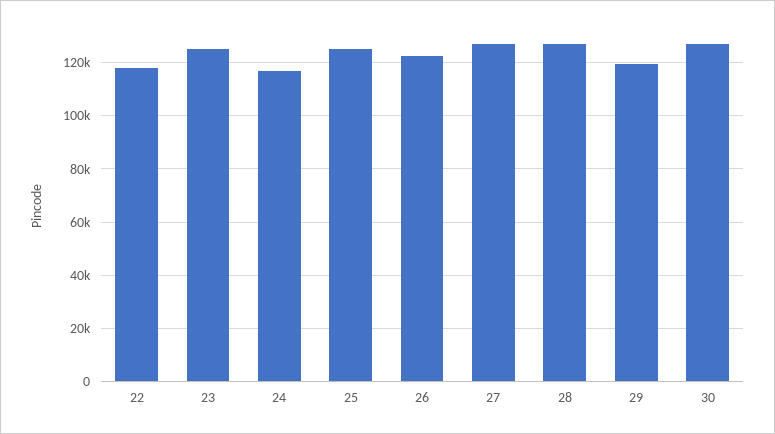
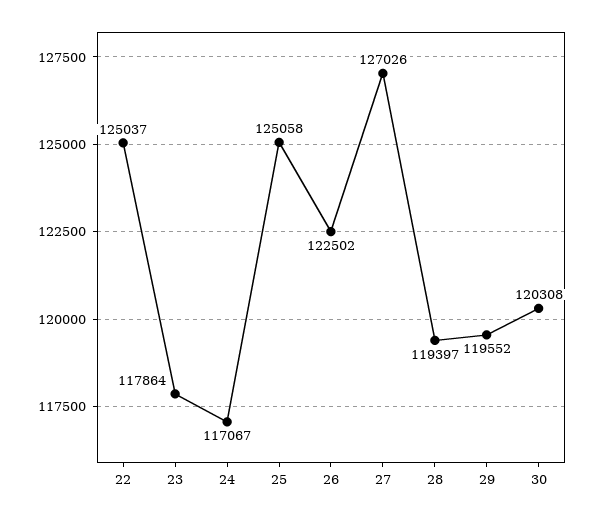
22: 117500 -> 125037
23: 125000 -> 117864
28: 127500 -> 119397
30: 127500 -> 120308

